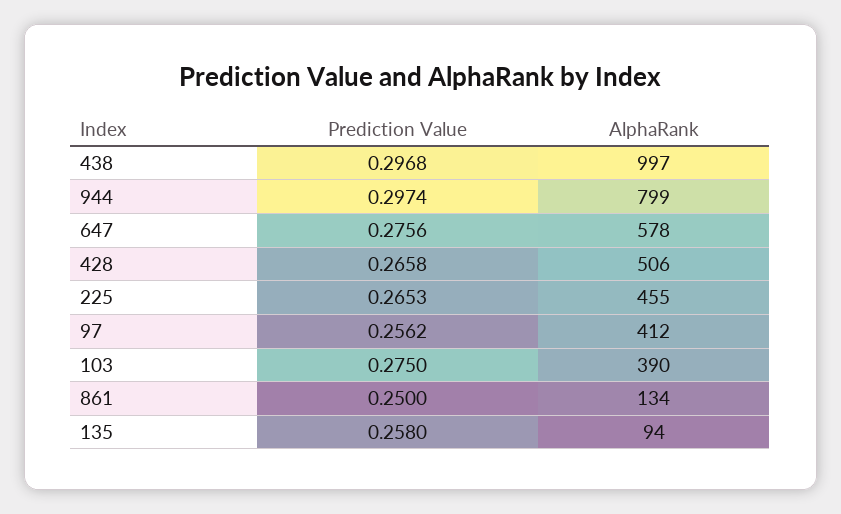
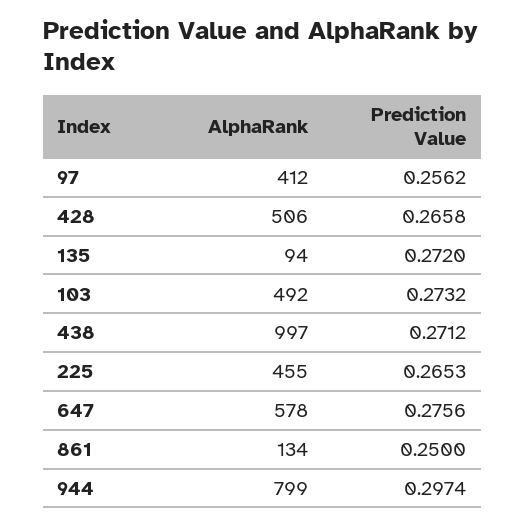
Prediction Value, 438: 0.2968 -> 0.2712
Prediction Value, 103: 0.275 -> 0.2732
AlphaRank, 103: 390 -> 492
Prediction Value, 135: 0.258 -> 0.272

